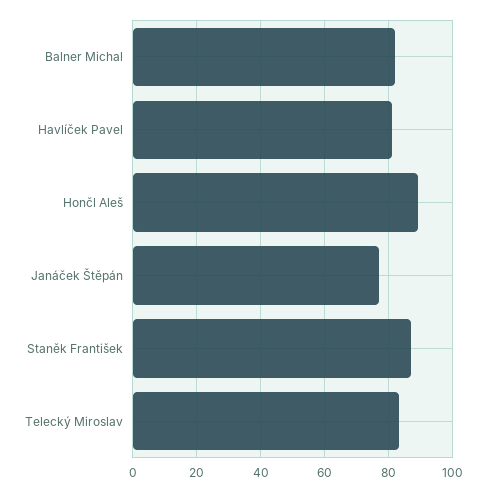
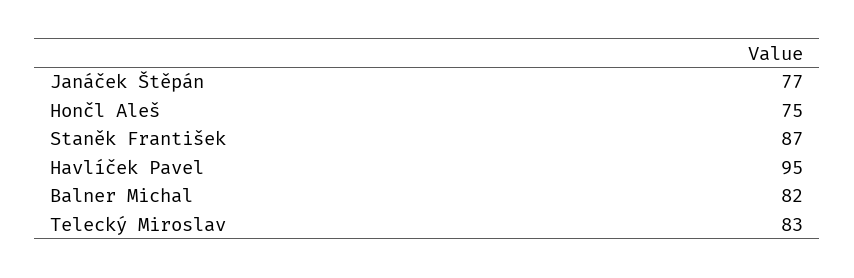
Havlíček Pavel: 80 -> 95
Hončl Aleš: 90 -> 75

